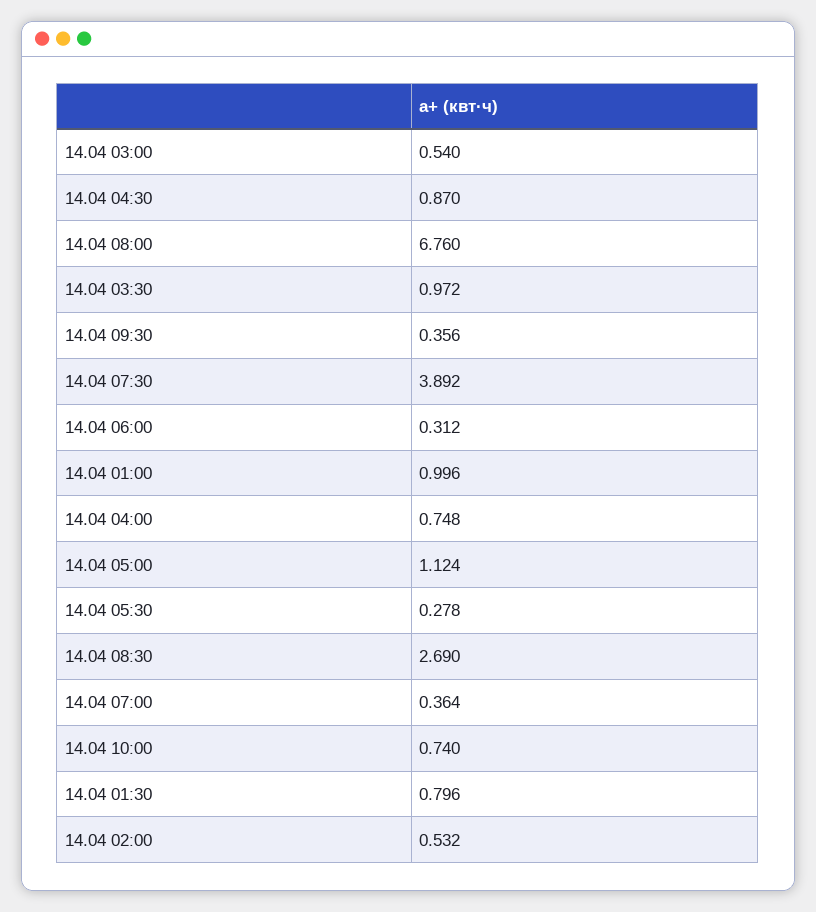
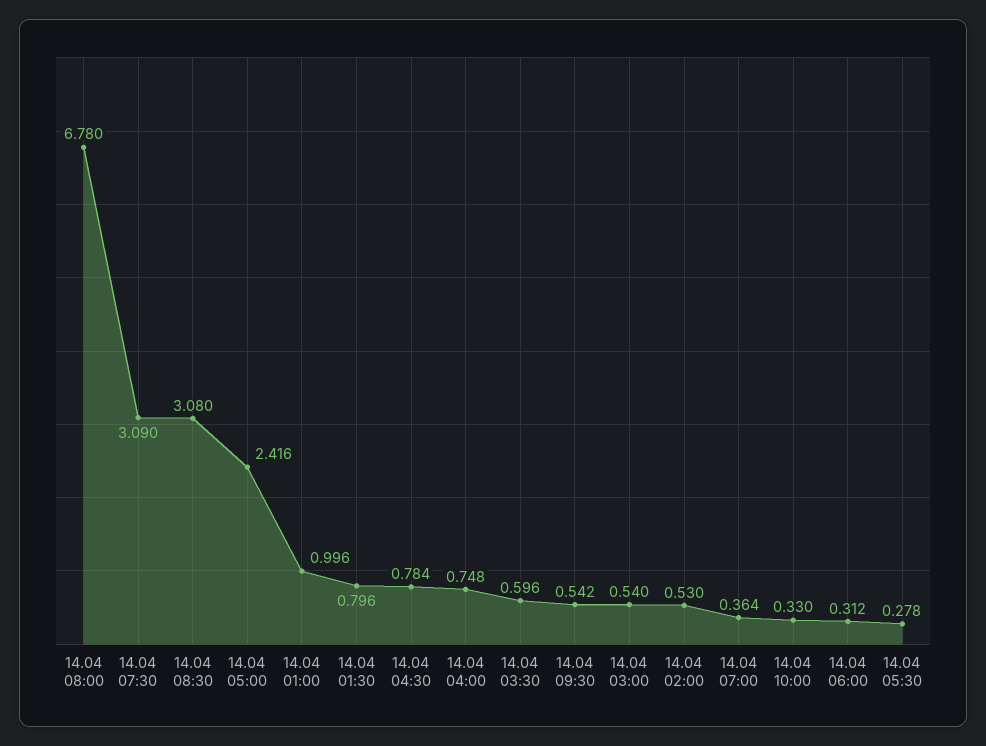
14.04 04:30: 0.87 -> 0.784
14.04 08:00: 6.76 -> 6.78
14.04 03:30: 0.972 -> 0.596
14.04 09:30: 0.356 -> 0.542
14.04 07:30: 3.892 -> 3.09
14.04 05:00: 1.124 -> 2.416
14.04 08:30: 2.69 -> 3.08
14.04 10:00: 0.74 -> 0.33
14.04 02:00: 0.532 -> 0.53

